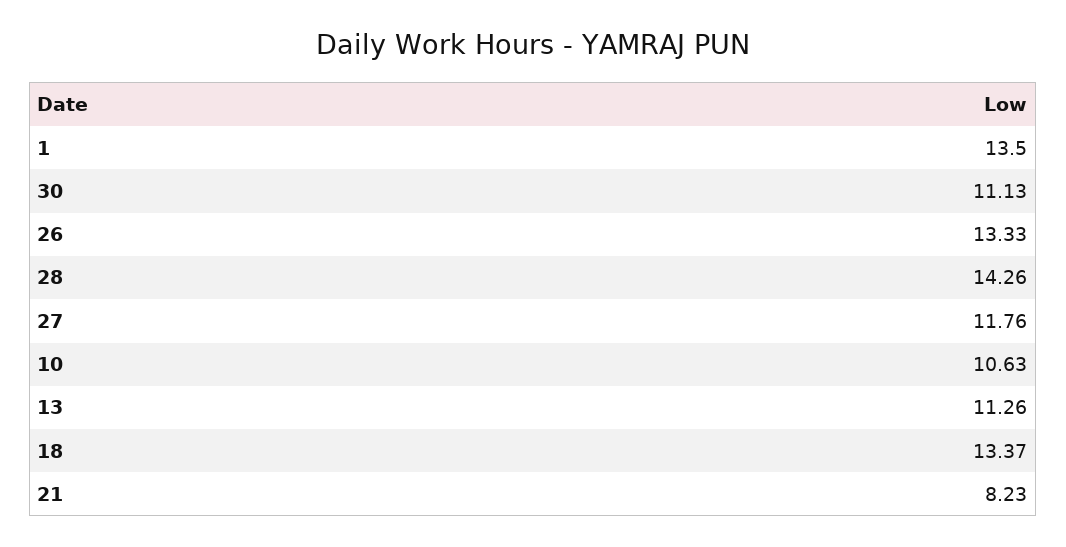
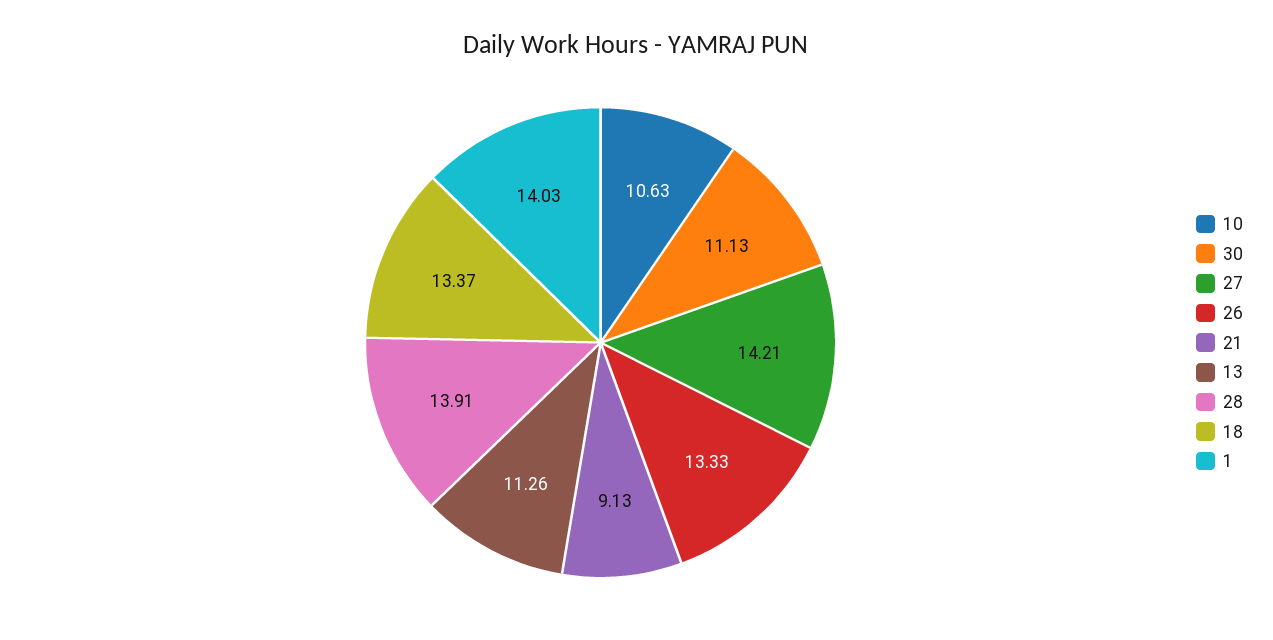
1: 13.5 -> 14.03
28: 14.26 -> 13.91
27: 11.76 -> 14.21
21: 8.23 -> 9.13

